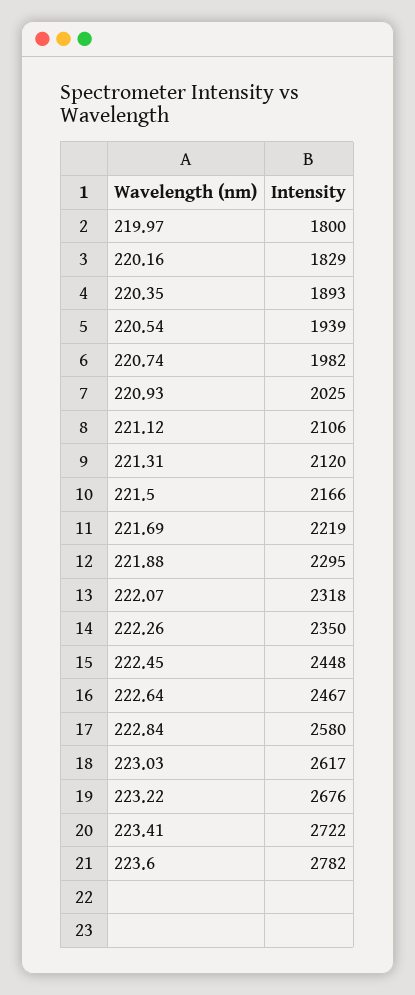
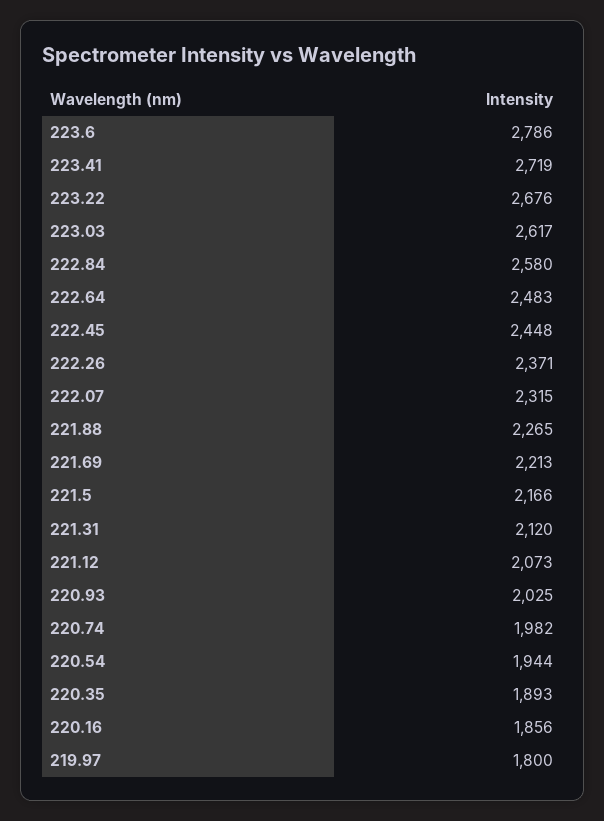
220.16: 1829 -> 1856
220.54: 1939 -> 1944
221.12: 2106 -> 2073
221.69: 2219 -> 2213
221.88: 2295 -> 2265
222.07: 2318 -> 2315
222.26: 2350 -> 2371
222.64: 2467 -> 2483
223.41: 2722 -> 2719
223.6: 2782 -> 2786

